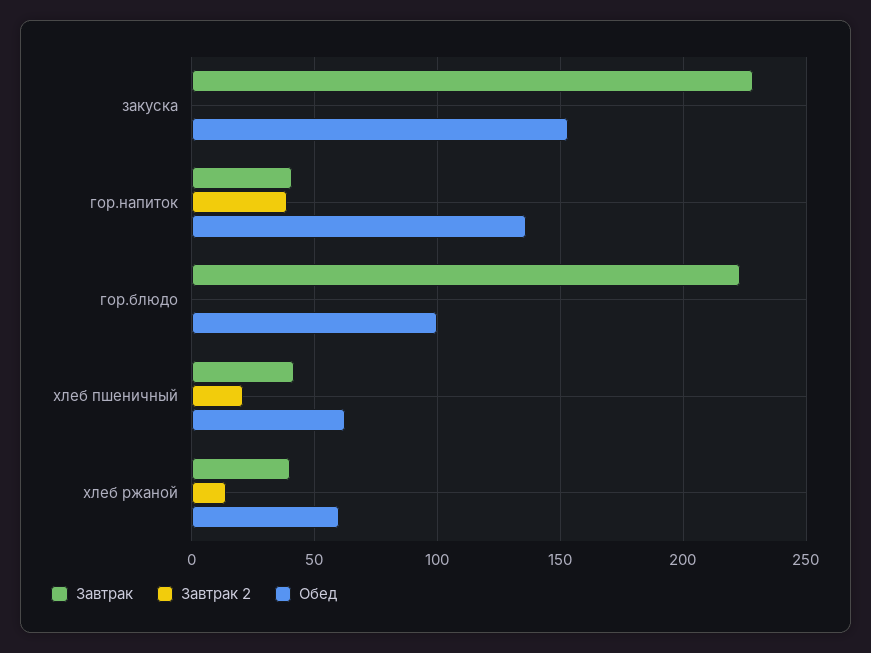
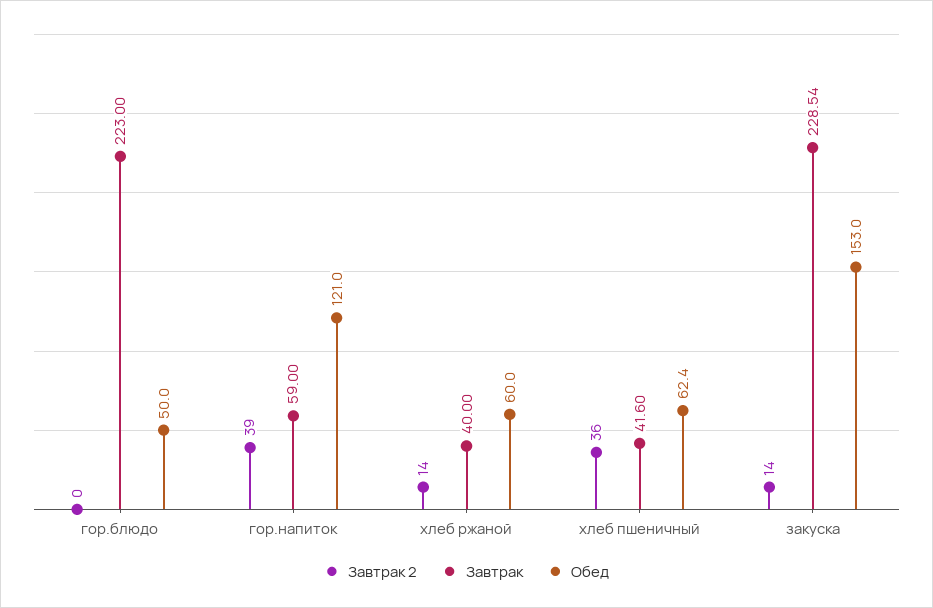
Завтрак 2, закуска: 0 -> 14
Завтрак, гор.напиток: 40 -> 59
Обед, гор.напиток: 135 -> 121
Обед, гор.блюдо: 100 -> 50
Завтрак 2, хлеб пшеничный: 20 -> 36

